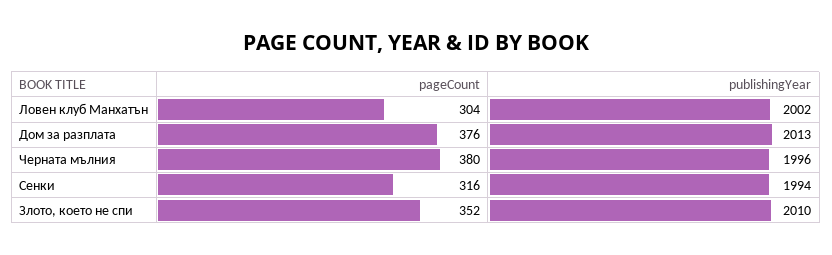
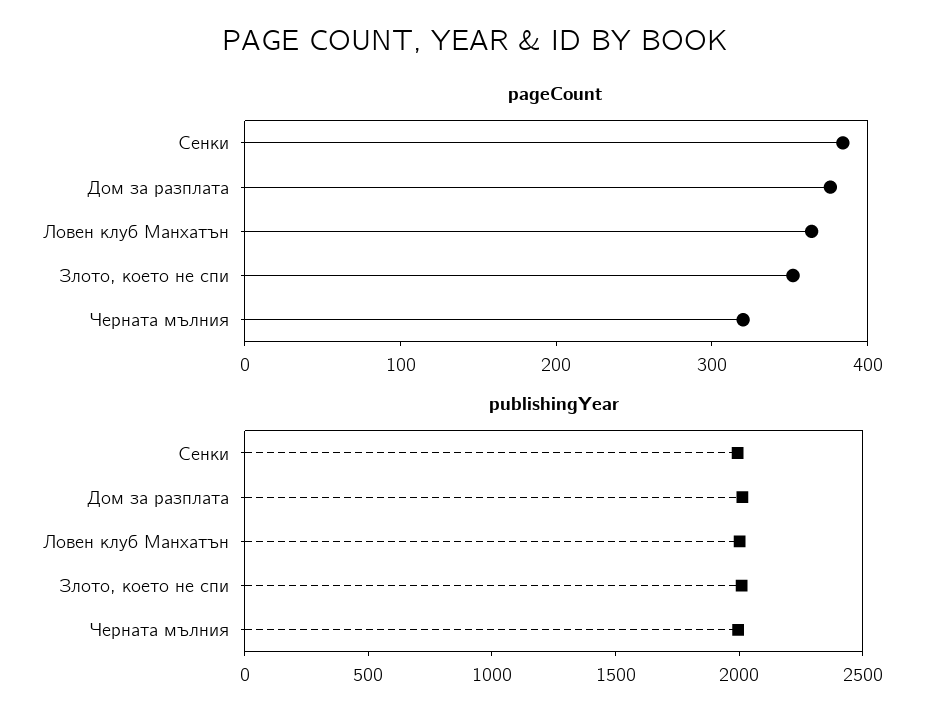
pageCount, Ловен клуб Манхатън: 304 -> 360
pageCount, Черната мълния: 380 -> 320
pageCount, Сенки: 316 -> 380

